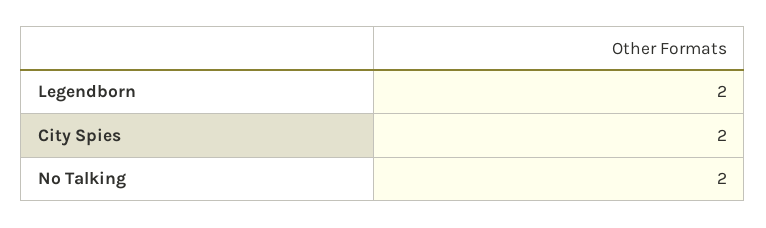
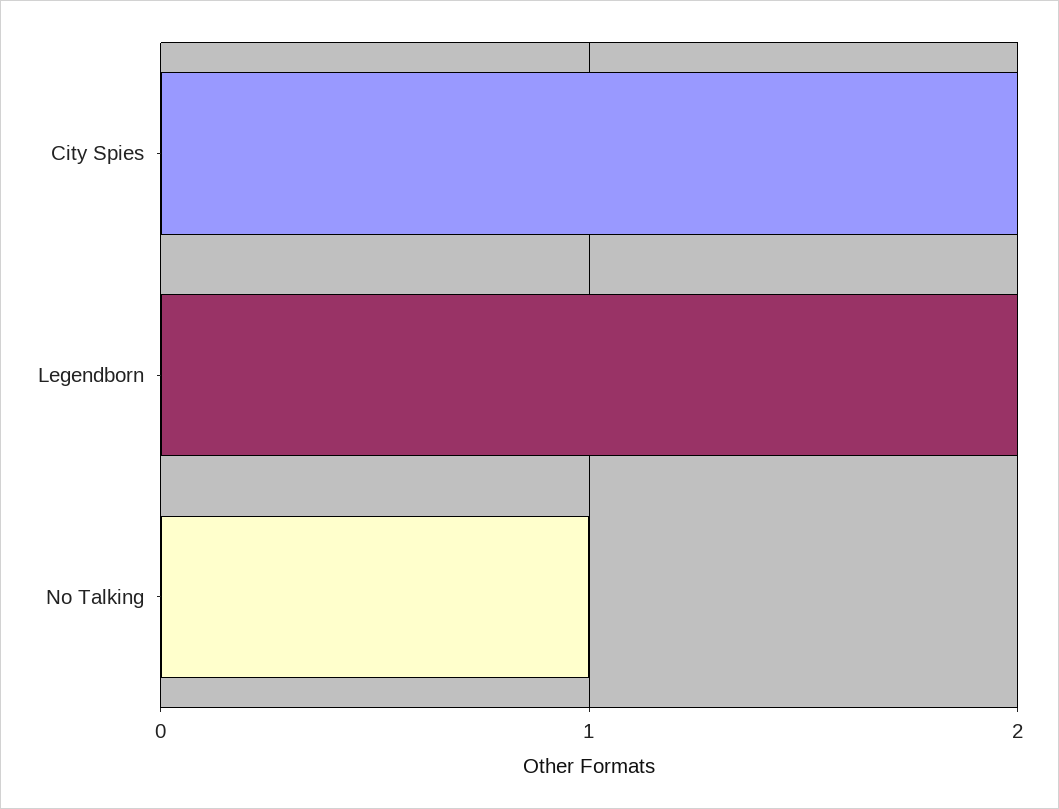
No Talking: 2 -> 1

